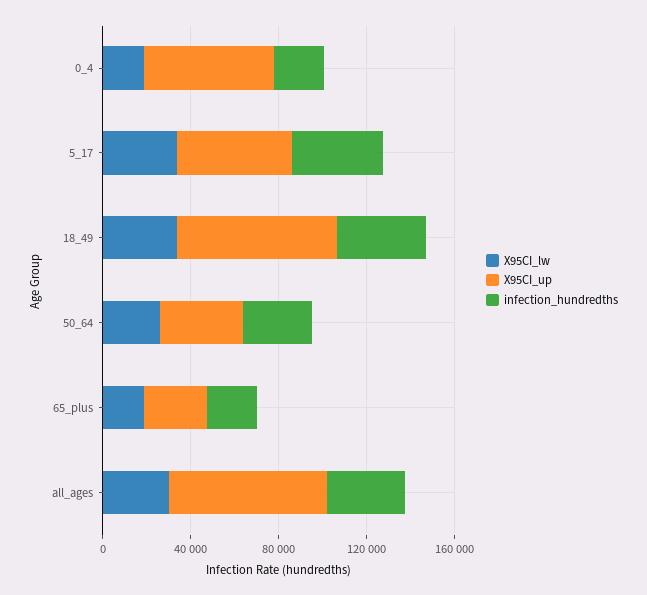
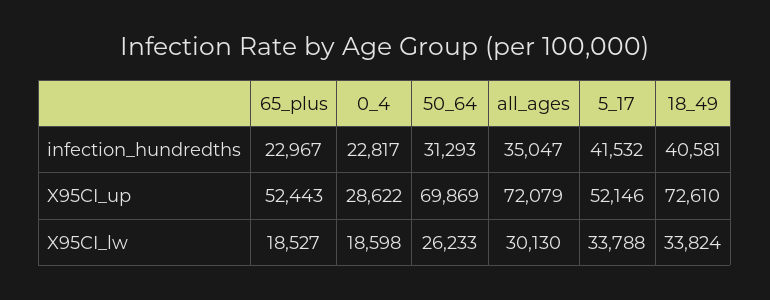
X95CI_up, 0_4: 60000 -> 28622
X95CI_up, 50_64: 40000 -> 69869
X95CI_up, 65_plus: 30000 -> 52443

